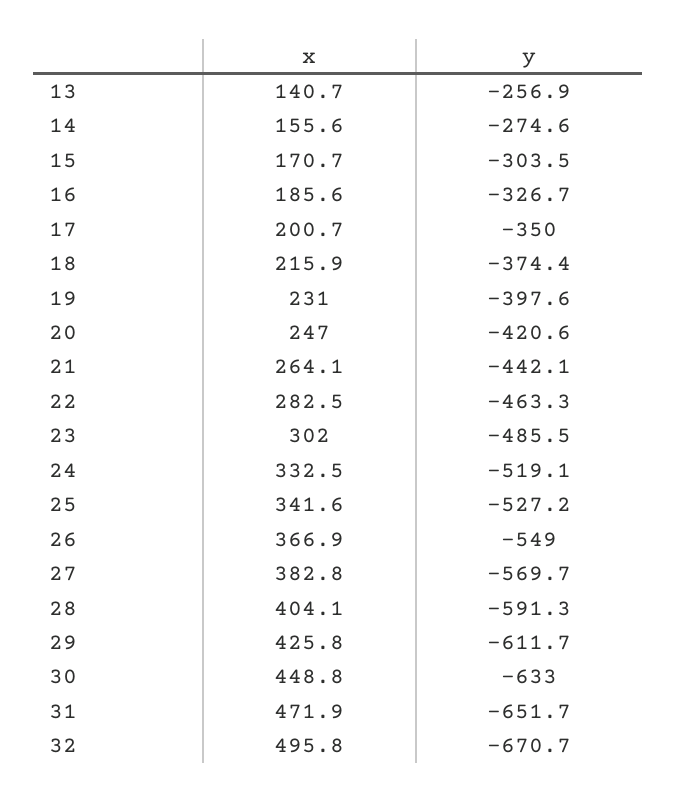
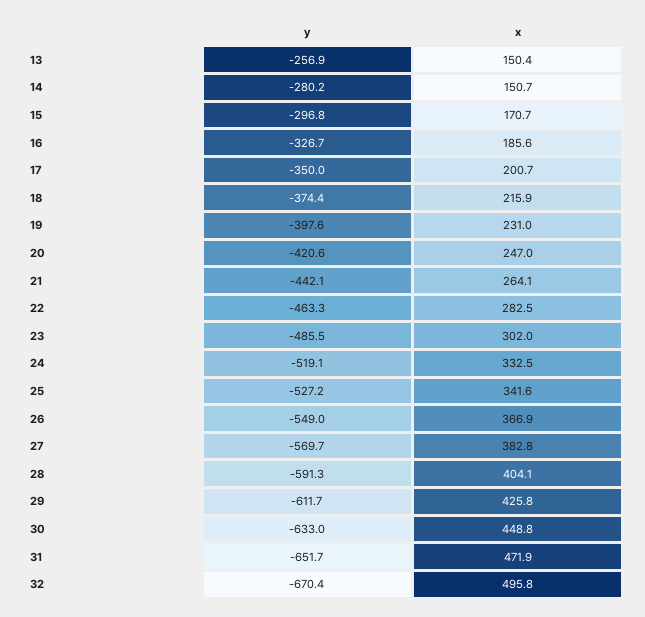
x, 13: 140.7 -> 150.4
x, 14: 155.6 -> 150.7
y, 14: -274.6 -> -280.2
y, 15: -303.5 -> -296.8
y, 32: -670.7 -> -670.4

